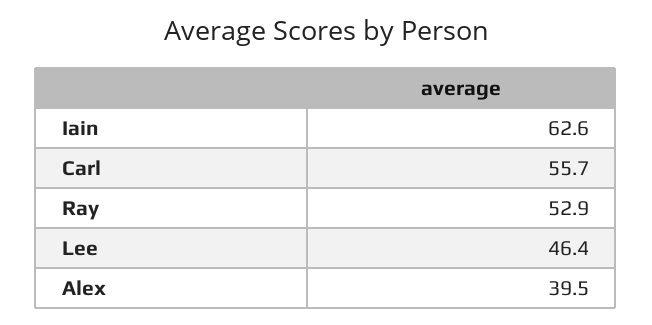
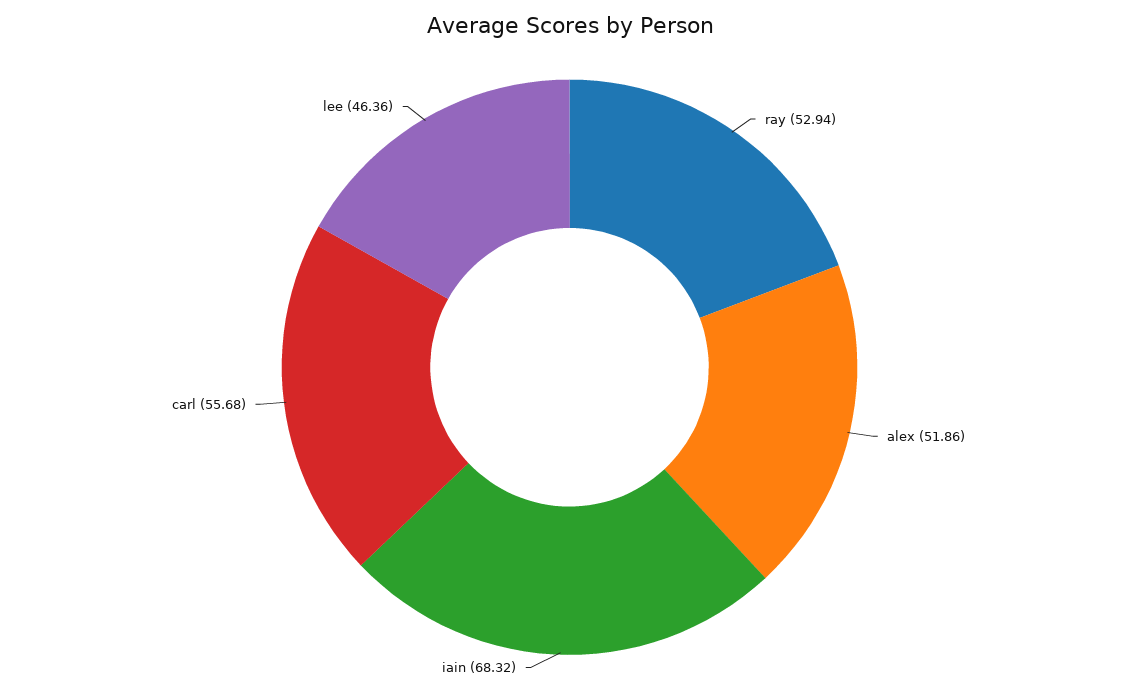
Iain: 62.6 -> 68.32
Alex: 39.5 -> 51.86

